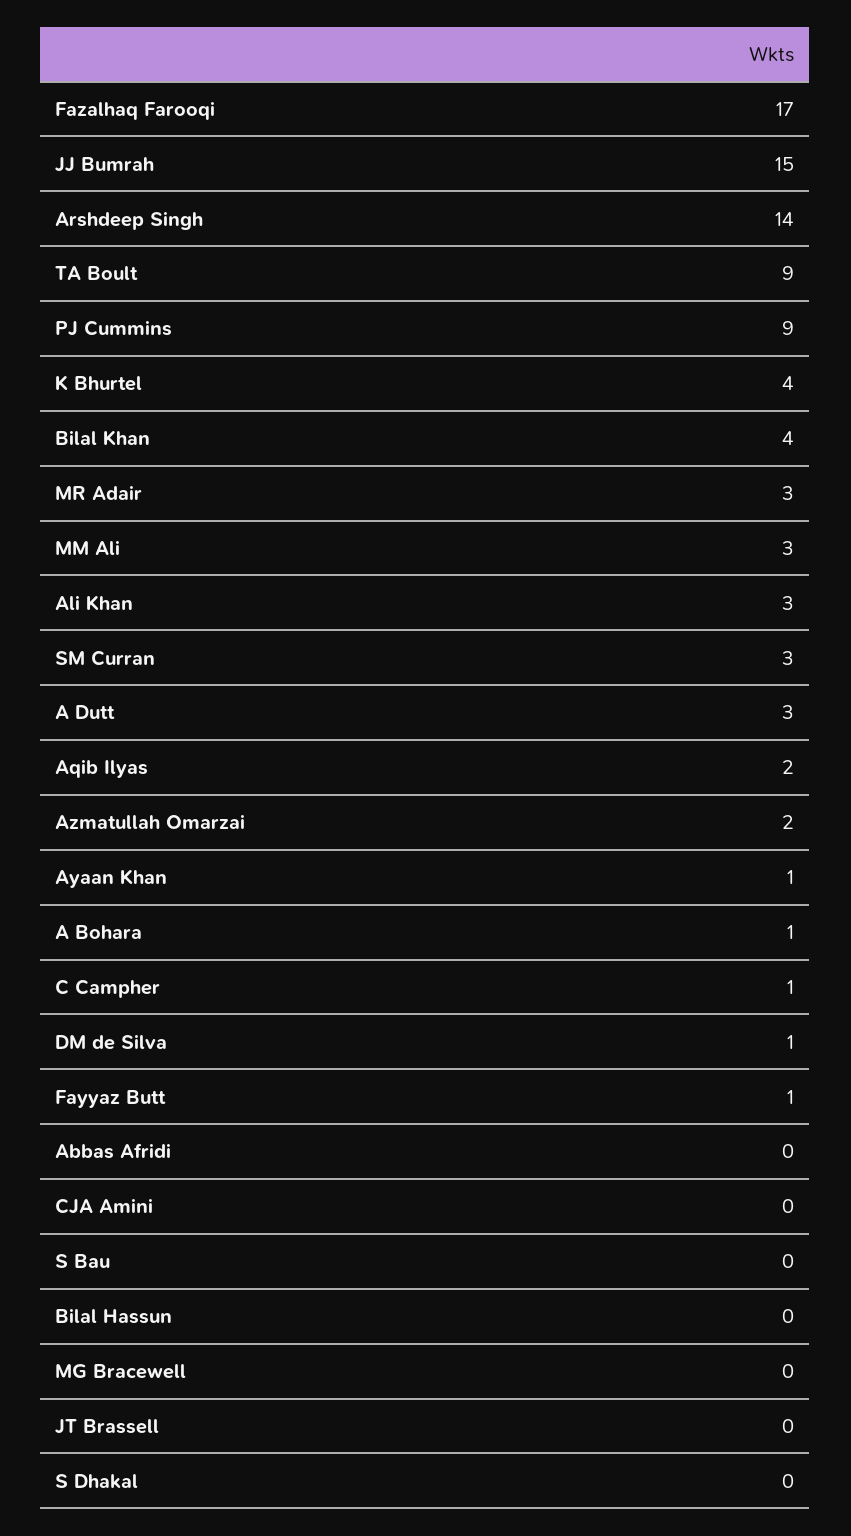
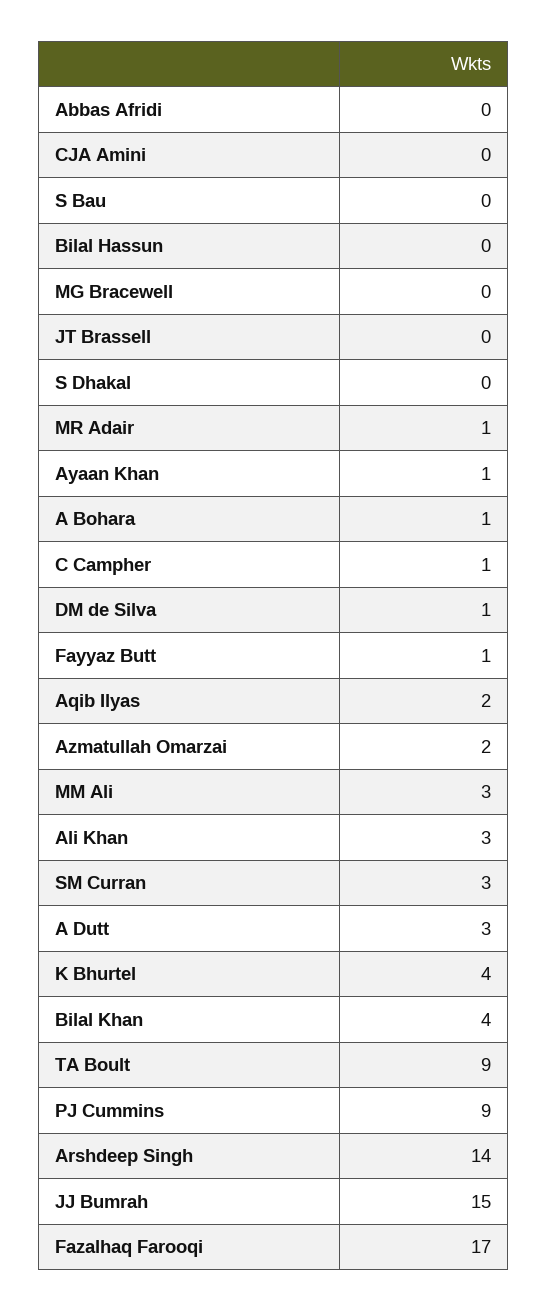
MR Adair: 3 -> 1

